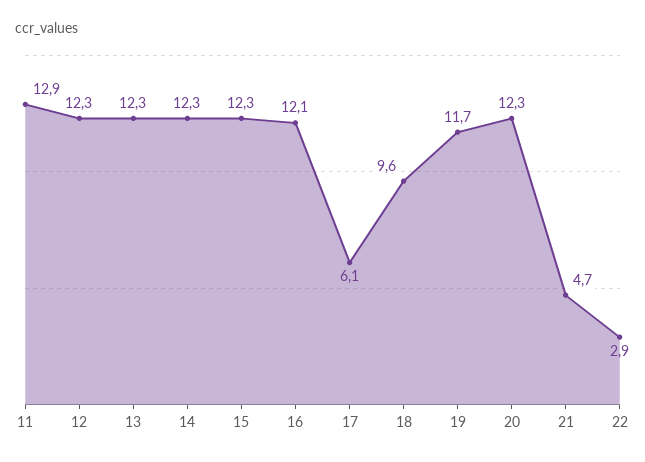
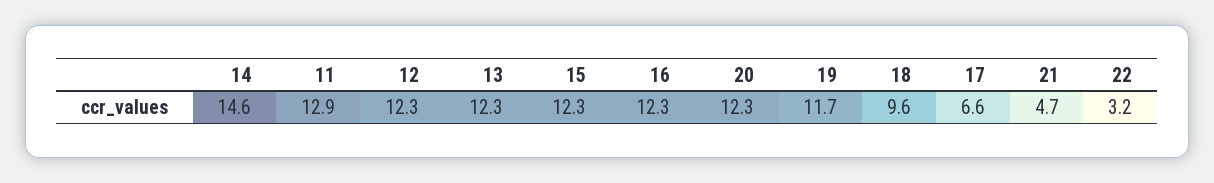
14: 12.3 -> 14.6
16: 12.1 -> 12.3
17: 6.1 -> 6.6
22: 2.9 -> 3.2

